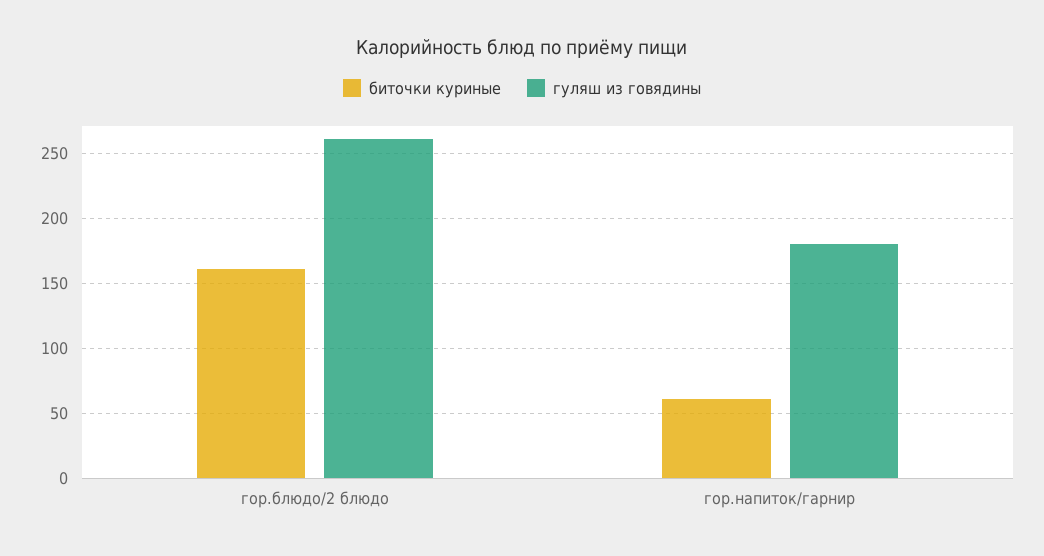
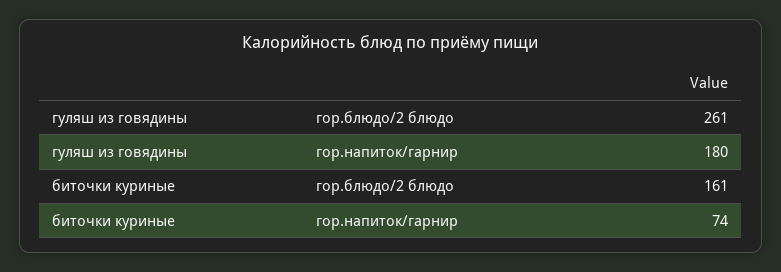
биточки куриные, гор.напиток/гарнир: 60 -> 74

